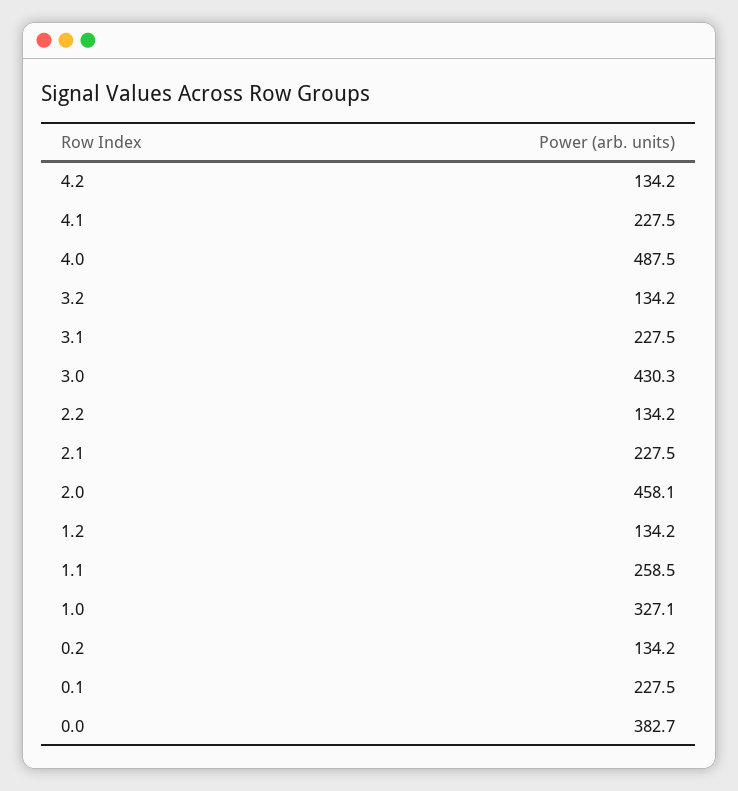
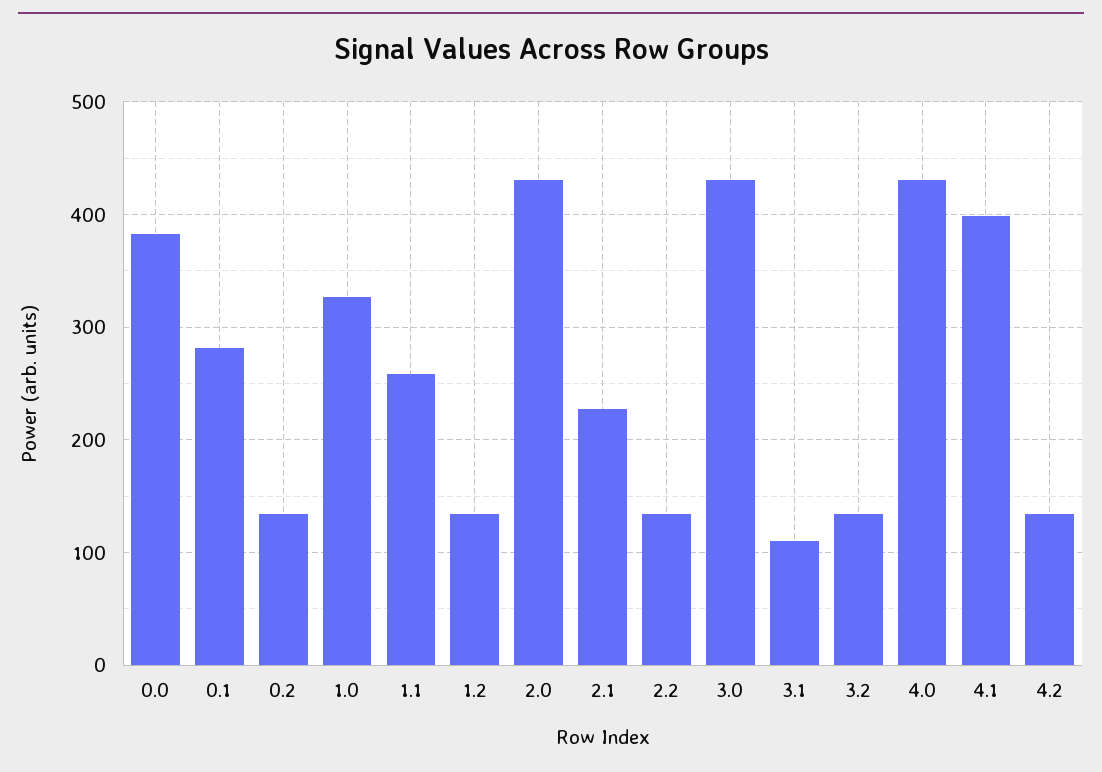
4.1: 227.5 -> 400
4.0: 487.5 -> 430
3.1: 227.5 -> 110
2.0: 458.1 -> 430
0.1: 227.5 -> 280

